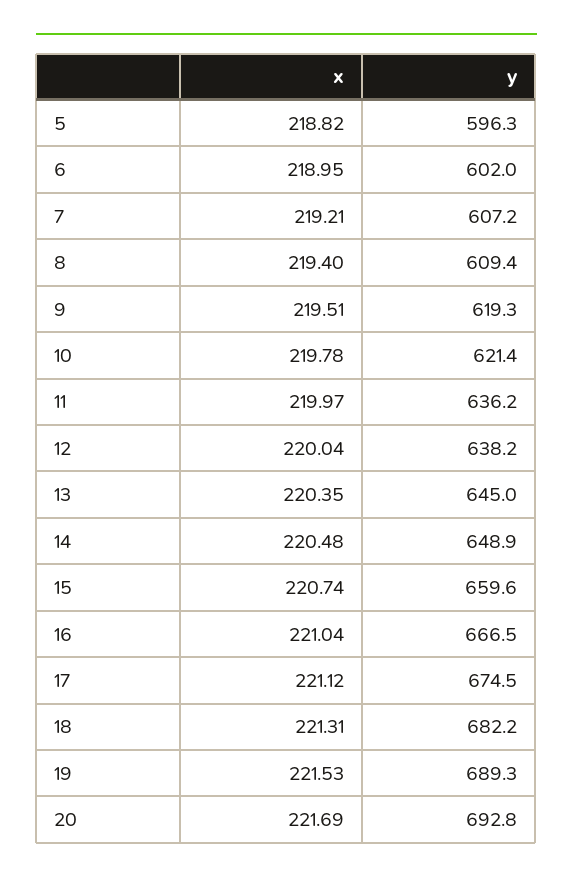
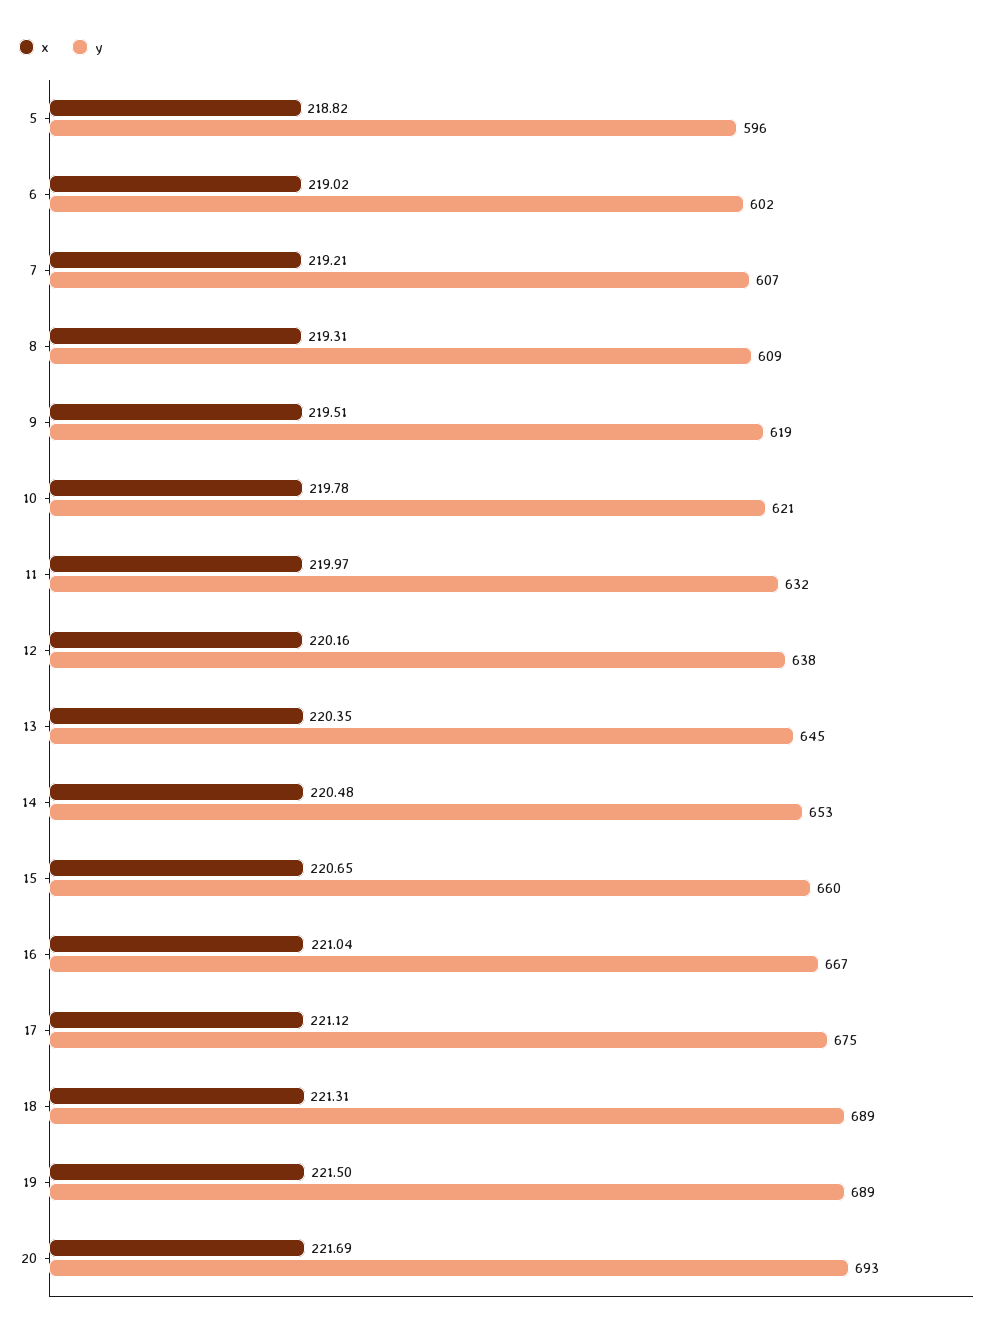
x, 6: 218.95 -> 219.02
x, 8: 219.4 -> 219.31
y, 11: 636.2 -> 632
x, 12: 220.04 -> 220.16
y, 14: 648.9 -> 653
x, 15: 220.74 -> 220.65
y, 18: 682.2 -> 689
x, 19: 221.53 -> 221.5

